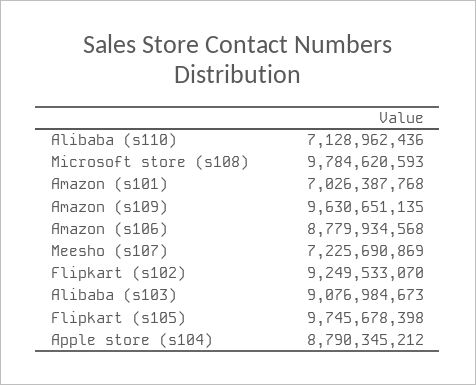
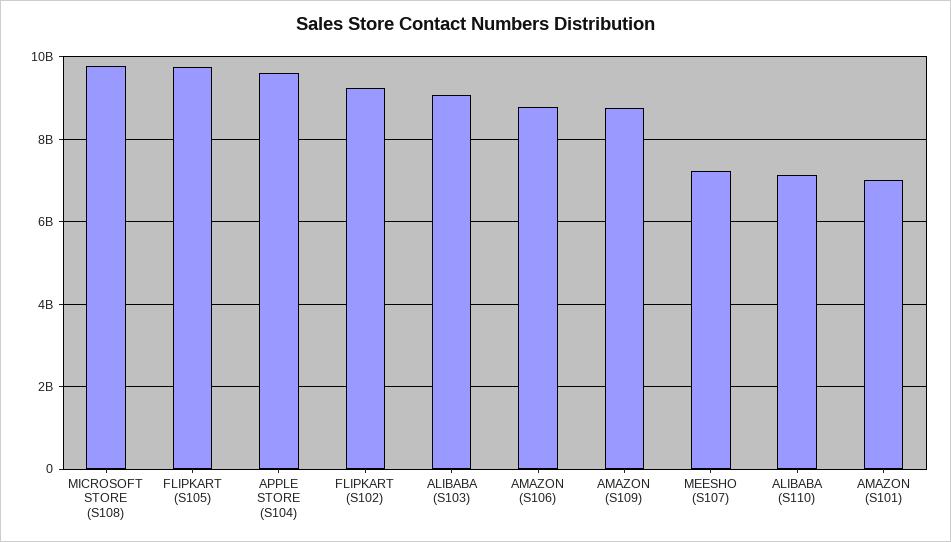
Amazon (s109): 9630651135 -> 8800000000
Apple store (s104): 8790345212 -> 9600000000

